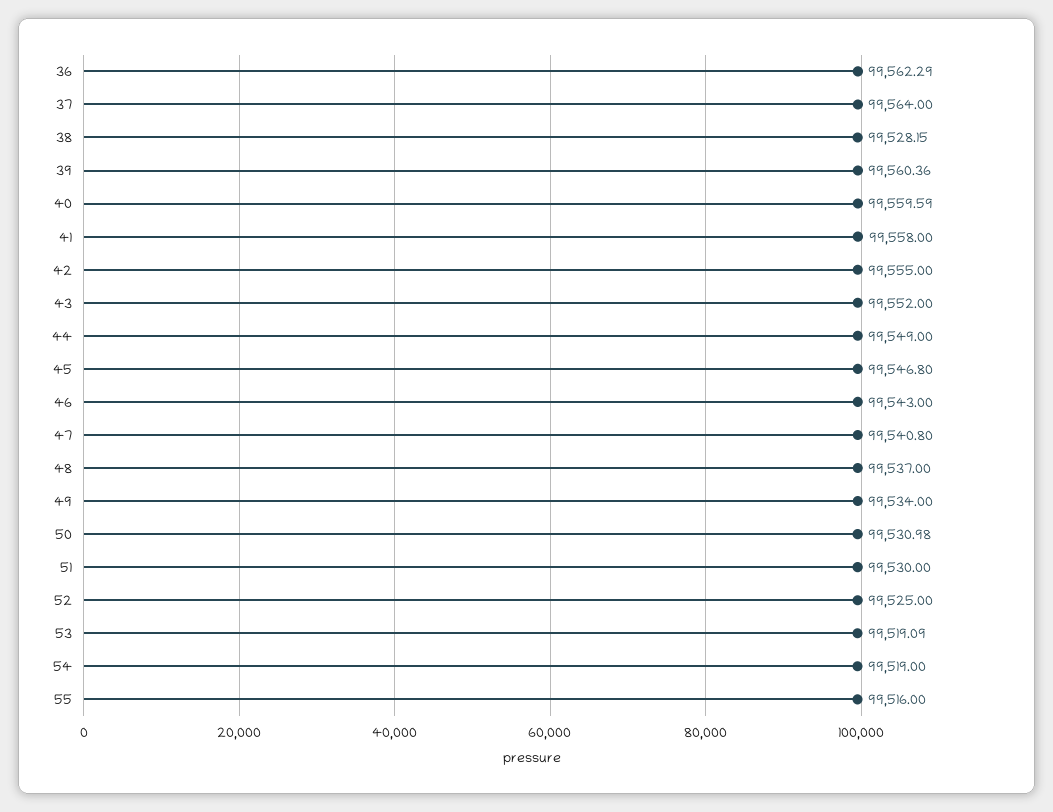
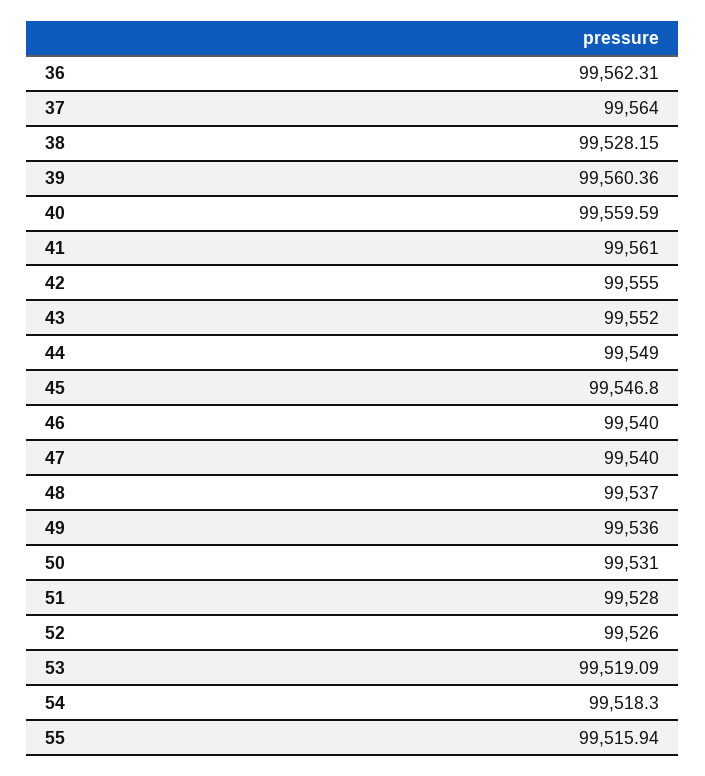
36: 99562.29 -> 99562.31
41: 99558 -> 99561
46: 99543 -> 99540
47: 99540.8 -> 99540
49: 99534 -> 99536
50: 99530.98 -> 99531
51: 99530 -> 99528
52: 99525 -> 99526
54: 99519 -> 99518.3
55: 99516 -> 99515.94

